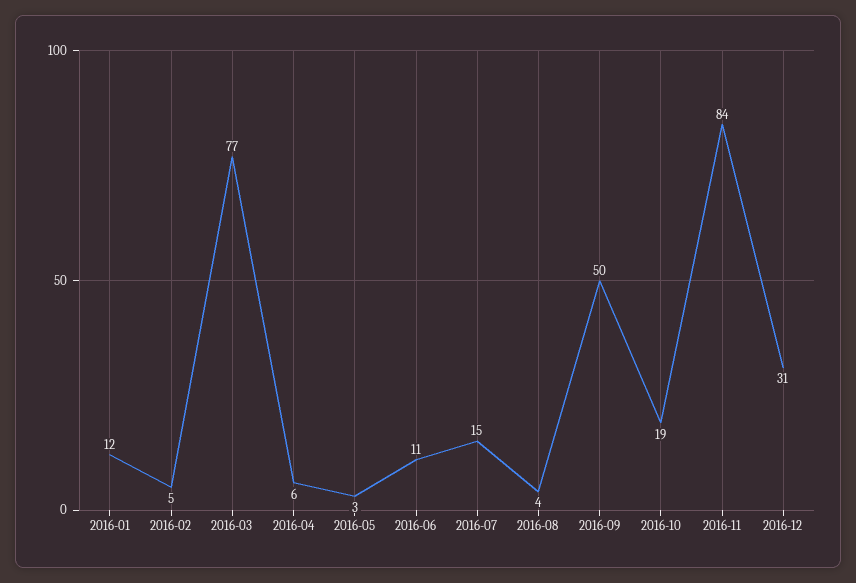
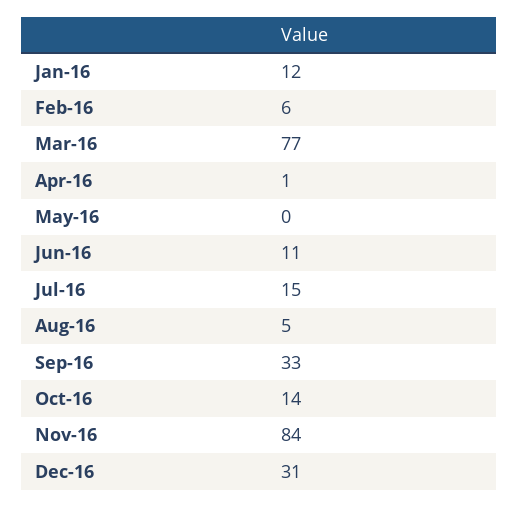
2016-02: 5 -> 6
2016-04: 6 -> 1
2016-05: 3 -> 0
2016-08: 4 -> 5
2016-09: 50 -> 33
2016-10: 19 -> 14

